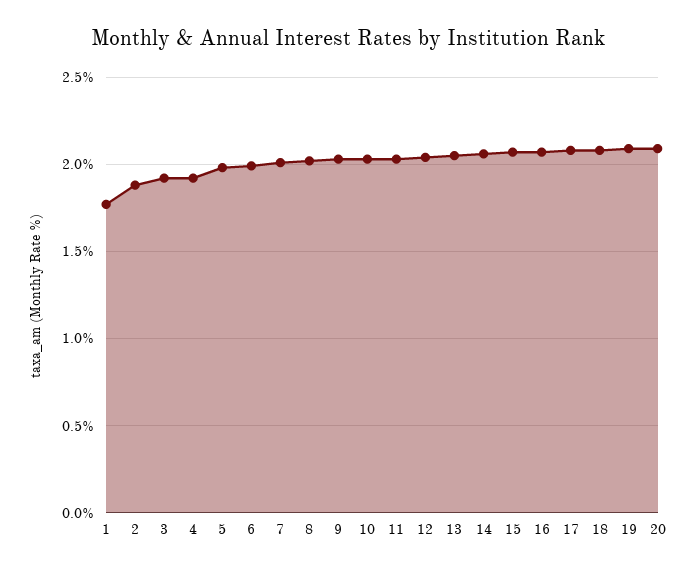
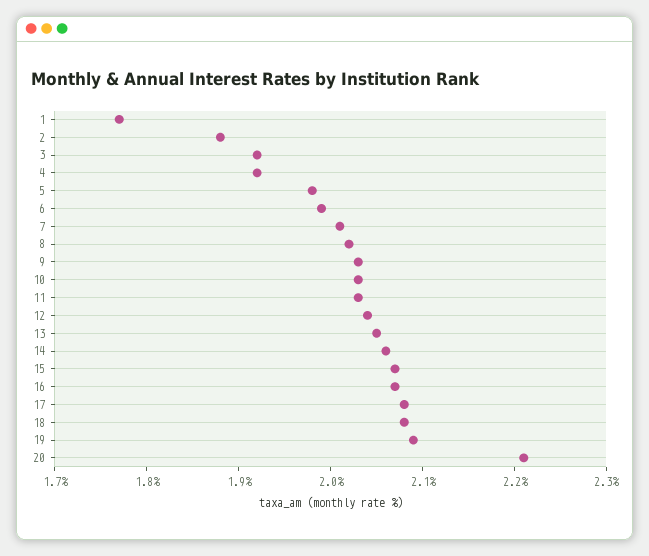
20: 2.1 -> 2.21

